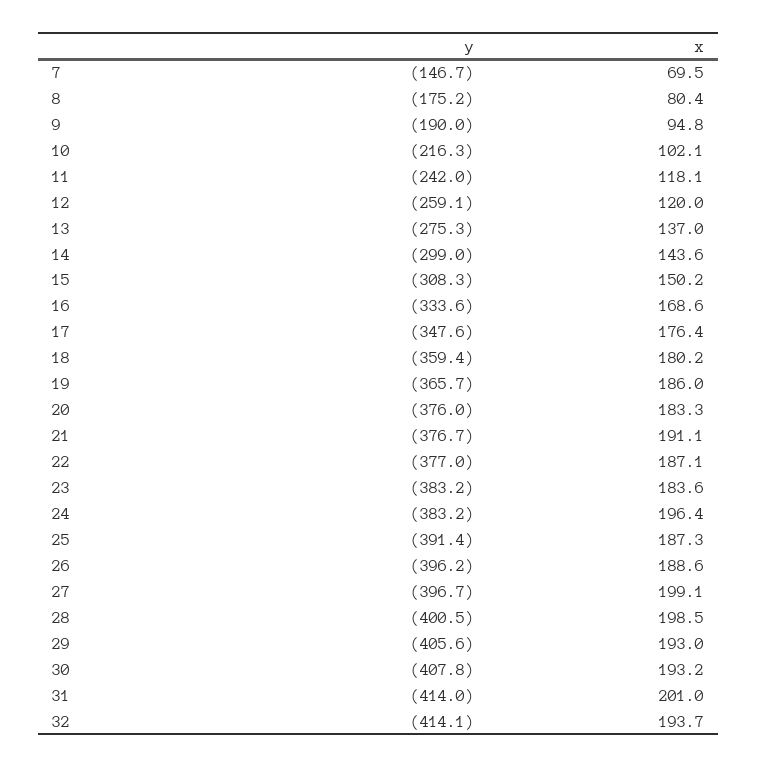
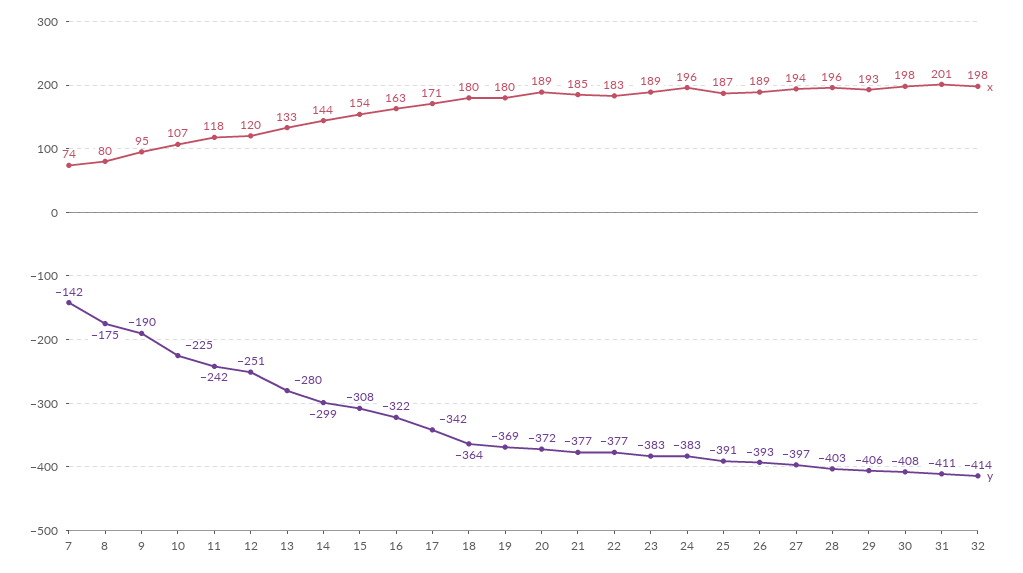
y, 7: -146.7 -> -142
x, 7: 69.5 -> 74
y, 10: -216.3 -> -225
x, 10: 102.1 -> 107
y, 12: -259.1 -> -251
y, 13: -275.3 -> -280
x, 13: 137 -> 133
x, 15: 150.2 -> 154
y, 16: -333.6 -> -322
x, 16: 168.6 -> 163
y, 17: -347.6 -> -342
x, 17: 176.4 -> 171
y, 18: -359.4 -> -364
y, 19: -365.7 -> -369
x, 19: 186 -> 180
y, 20: -376 -> -372
x, 20: 183.3 -> 189
x, 21: 191.1 -> 185
x, 22: 187.1 -> 183
x, 23: 183.6 -> 189
y, 26: -396.2 -> -393
x, 27: 199.1 -> 194
y, 28: -400.5 -> -403
x, 28: 198.5 -> 196
x, 30: 193.2 -> 198
y, 31: -414 -> -411
x, 32: 193.7 -> 198

